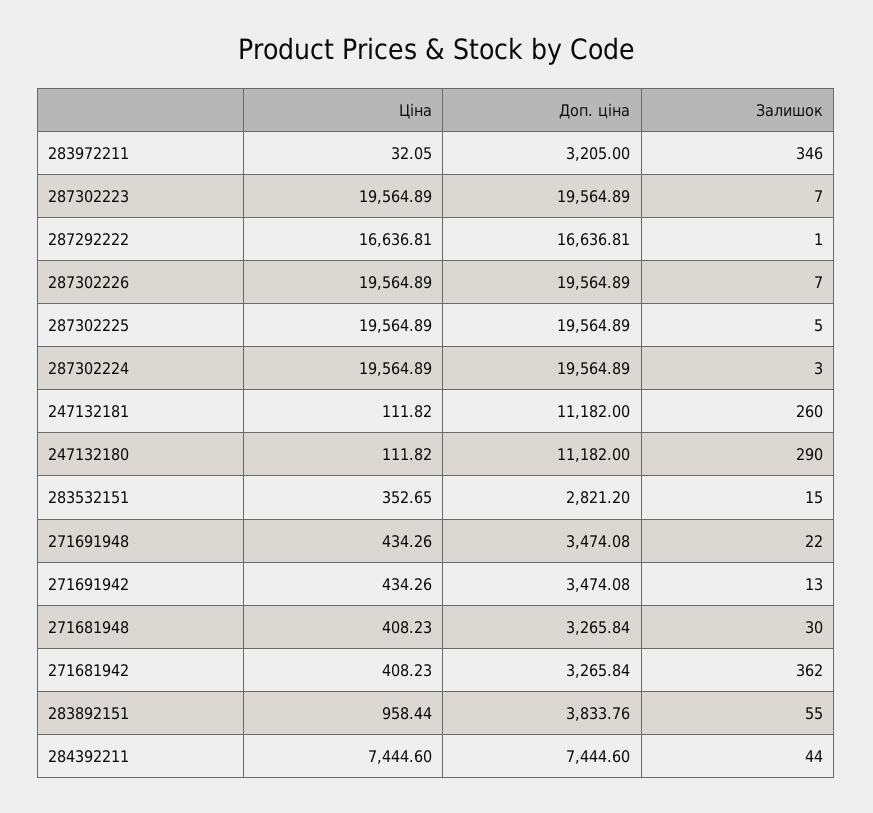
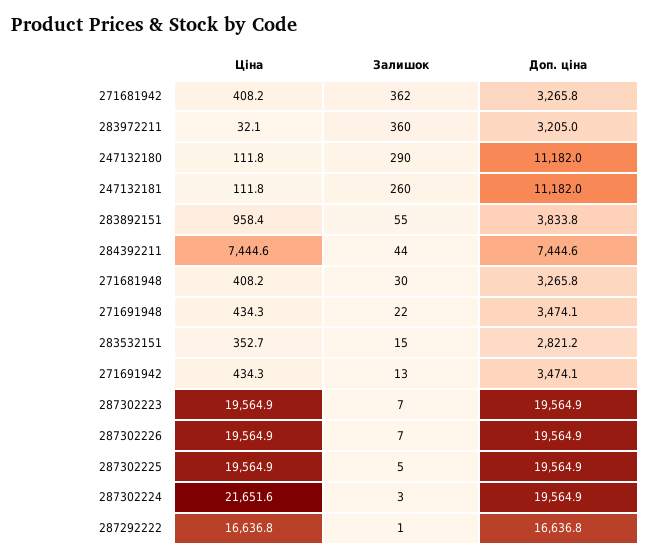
Залишок, 283972211: 346 -> 360
Ціна, 287302224: 19564.89 -> 21651.6

